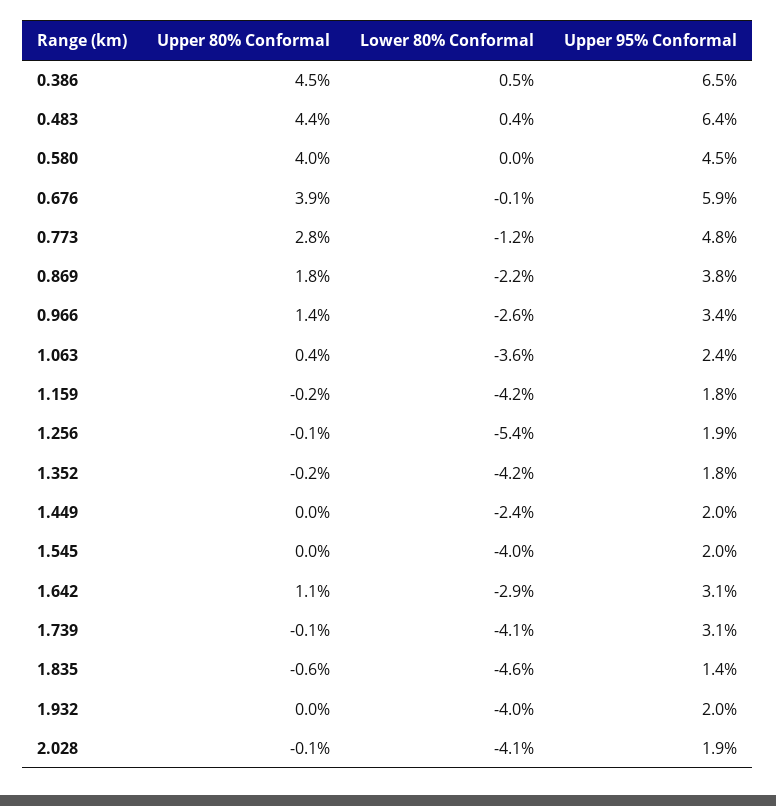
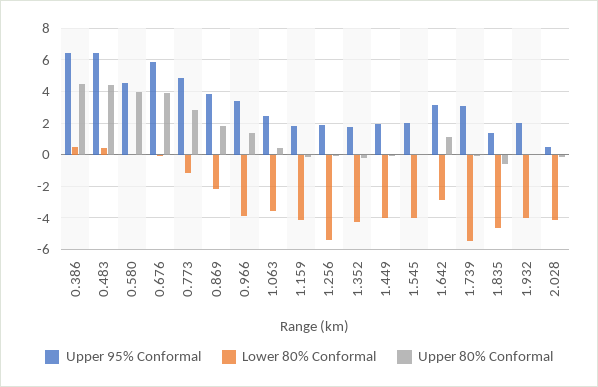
Lower 80% Conformal, 0.966: -2.6 -> -4
Lower 80% Conformal, 1.449: -2.4 -> -4
Lower 80% Conformal, 1.739: -4.1 -> -5.5
Upper 95% Conformal, 2.028: 1.9 -> 0.5

